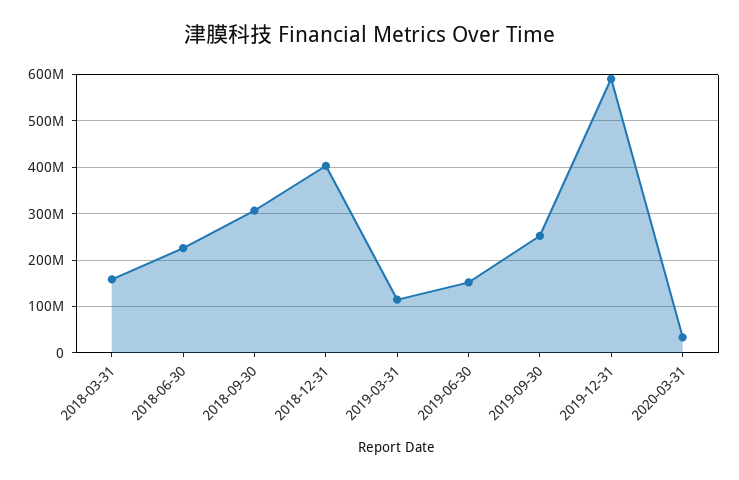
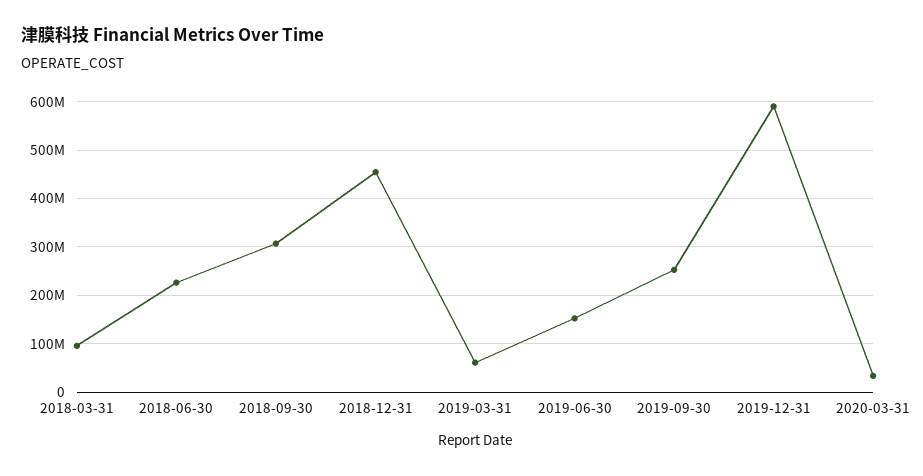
2018-03-31: 160000000 -> 100000000
2018-12-31: 400000000 -> 460000000
2019-03-31: 120000000 -> 60000000

